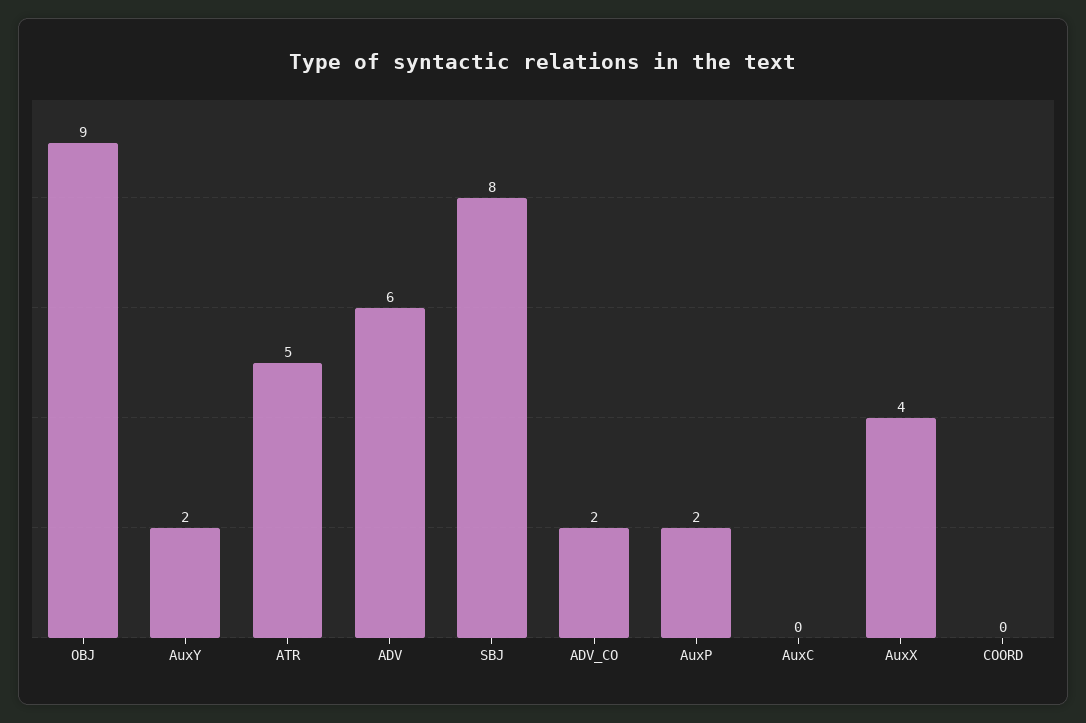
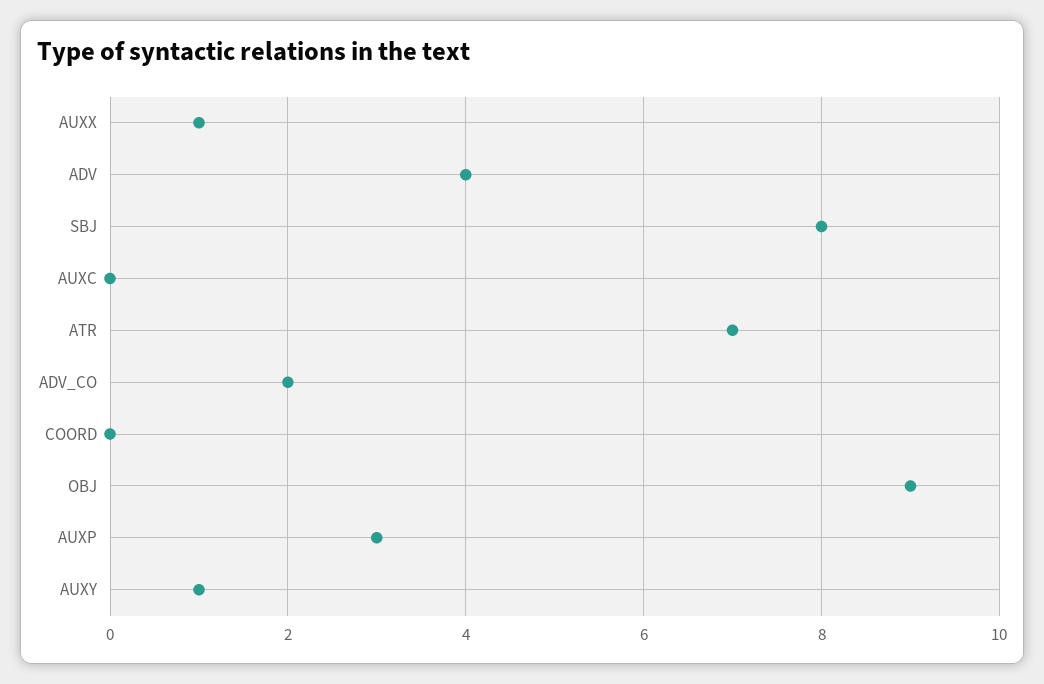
AuxY: 2 -> 1
ATR: 5 -> 7
ADV: 6 -> 4
AuxP: 2 -> 3
AuxX: 4 -> 1

